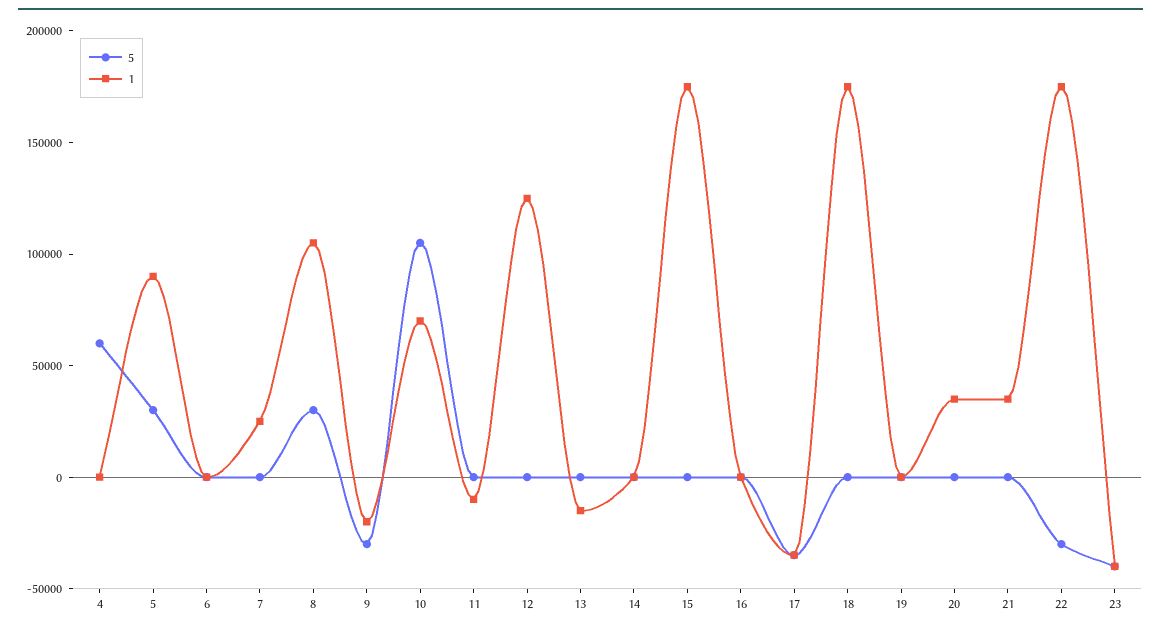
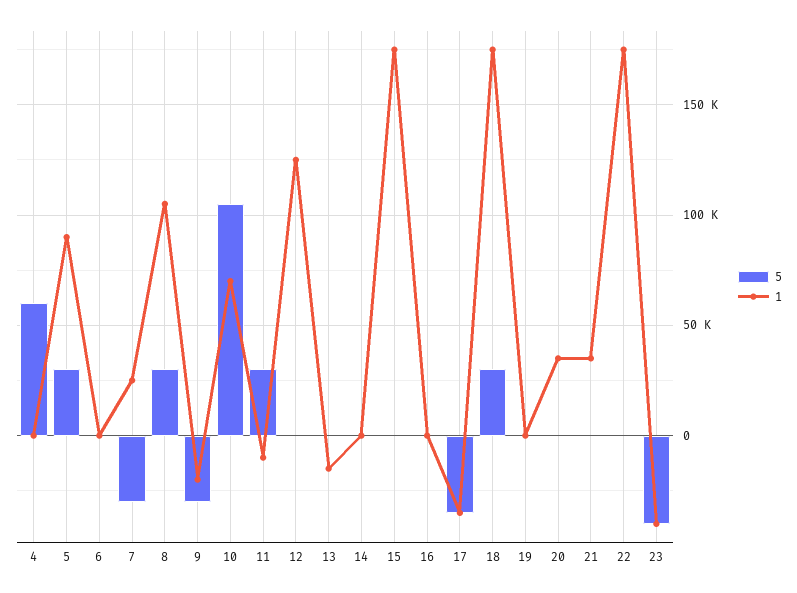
5, 7: 0 -> -30000
5, 11: 0 -> 30000
5, 18: 0 -> 30000
5, 22: -30000 -> 0

